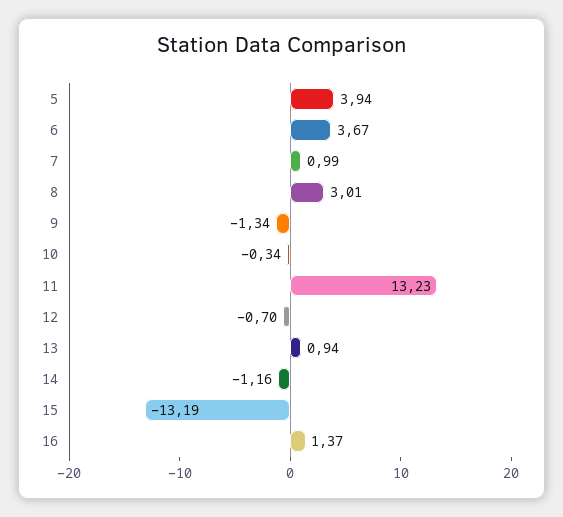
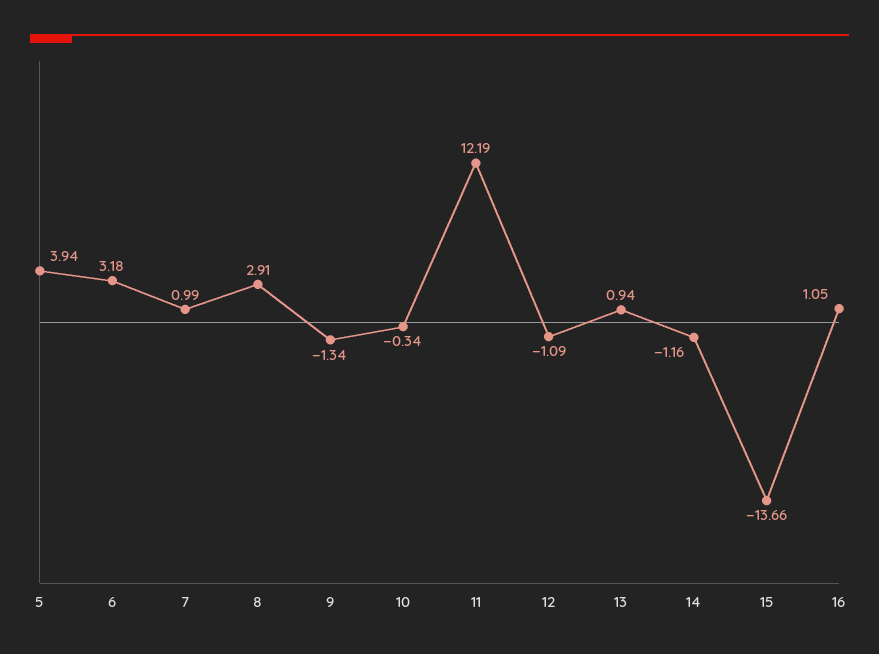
6: 3.67 -> 3.18
8: 3.01 -> 2.91
11: 13.23 -> 12.19
12: -0.7 -> -1.09
15: -13.19 -> -13.66
16: 1.37 -> 1.05

